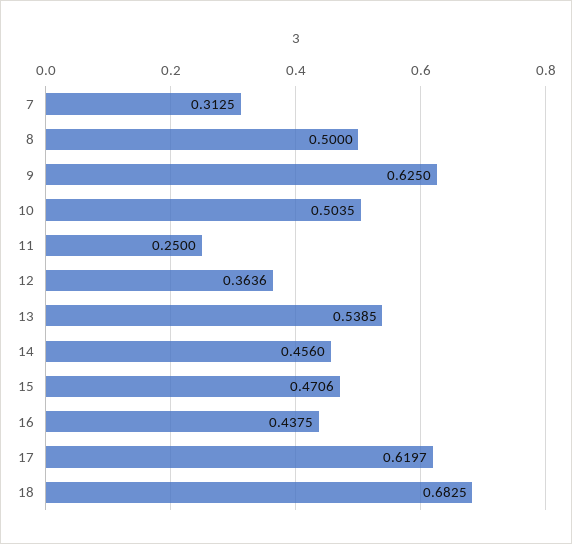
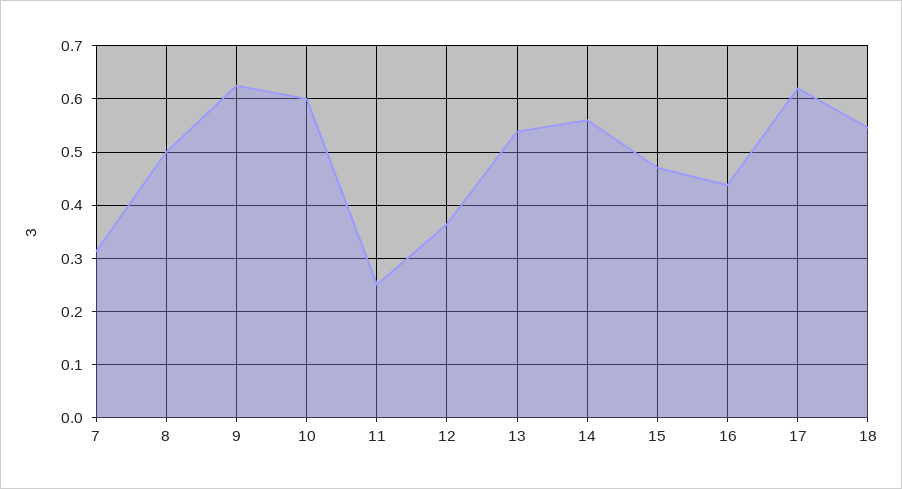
10: 0.5035 -> 0.6
14: 0.456 -> 0.56
18: 0.6825 -> 0.54

